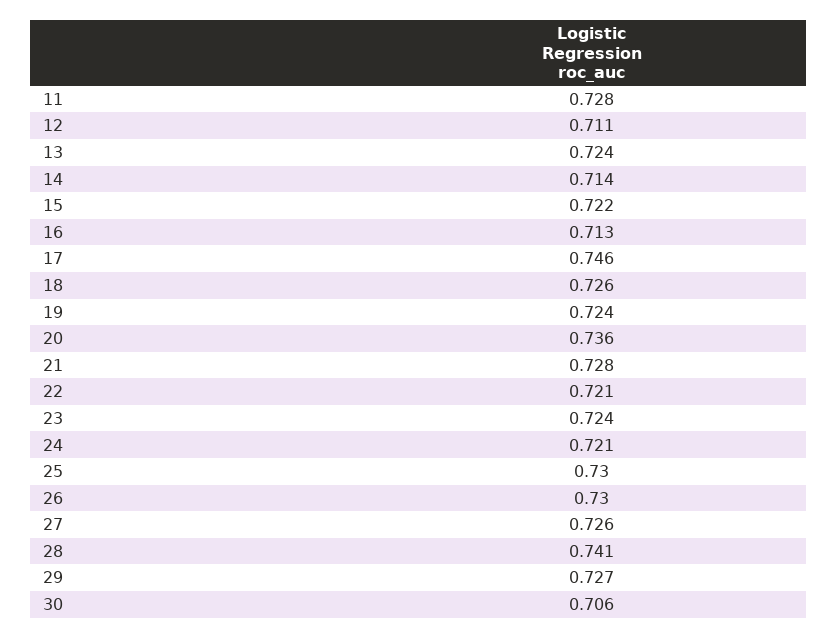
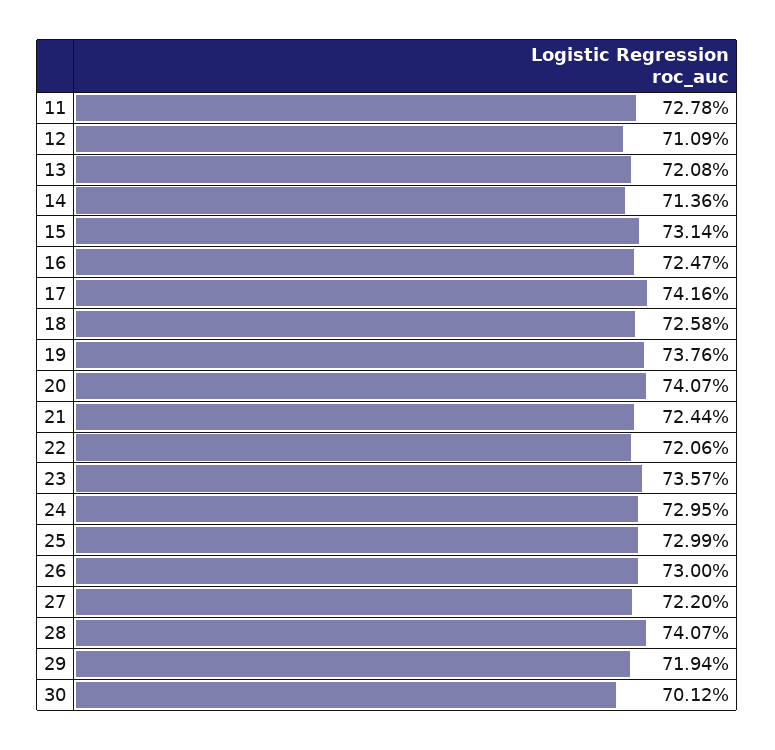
13: 0.724 -> 0.7208
15: 0.722 -> 0.7314
16: 0.713 -> 0.7247
17: 0.746 -> 0.7416
19: 0.724 -> 0.7376
20: 0.736 -> 0.7407
21: 0.728 -> 0.7244
23: 0.724 -> 0.7357
24: 0.721 -> 0.7295
27: 0.726 -> 0.722
29: 0.727 -> 0.7194
30: 0.706 -> 0.7012

